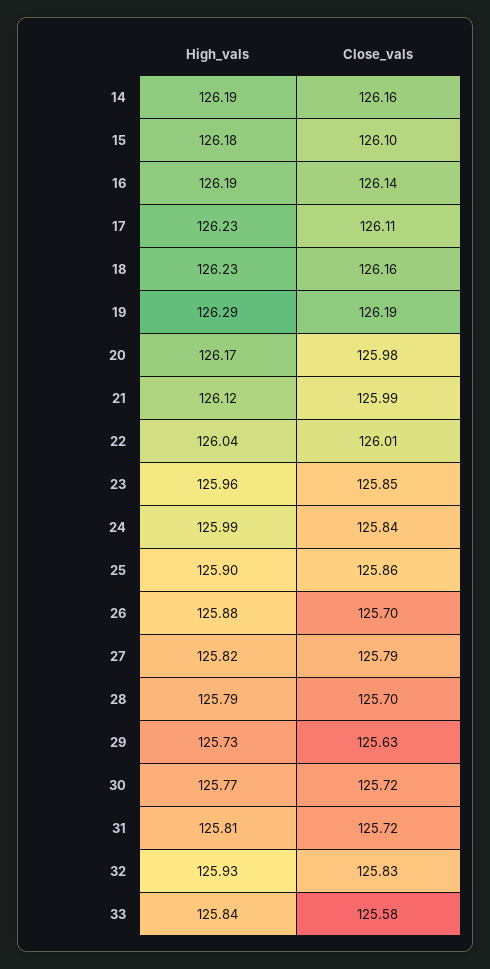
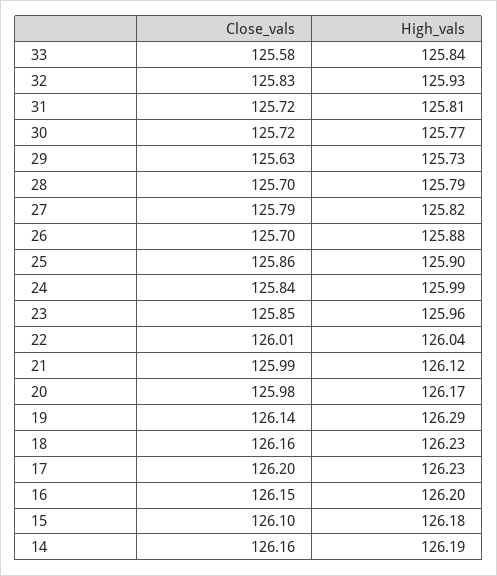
High_vals, 16: 126.19 -> 126.2
Close_vals, 16: 126.14 -> 126.15
Close_vals, 17: 126.11 -> 126.2
Close_vals, 19: 126.19 -> 126.14

